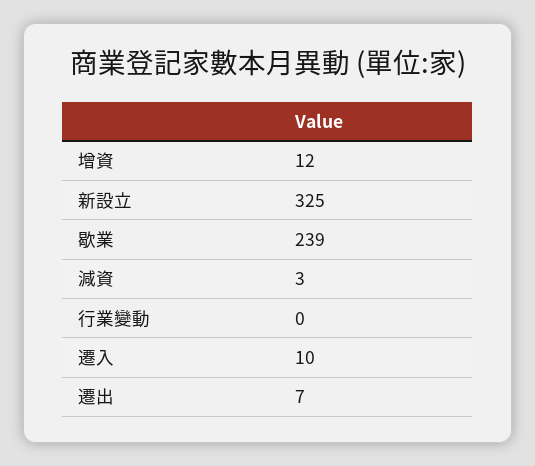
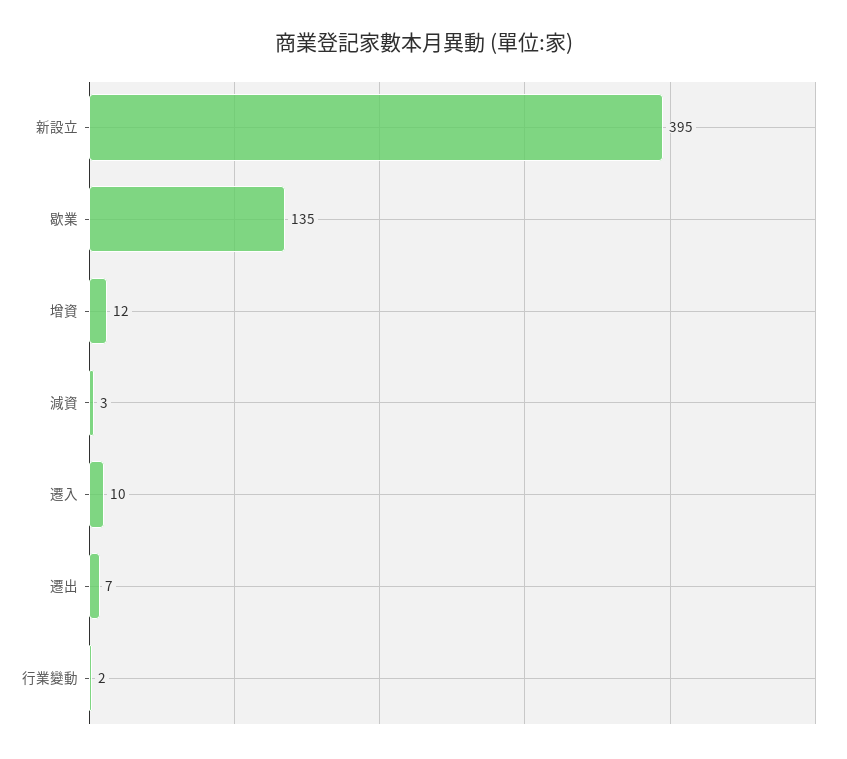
新設立: 325 -> 395
歇業: 239 -> 135
行業變動: 0 -> 2

